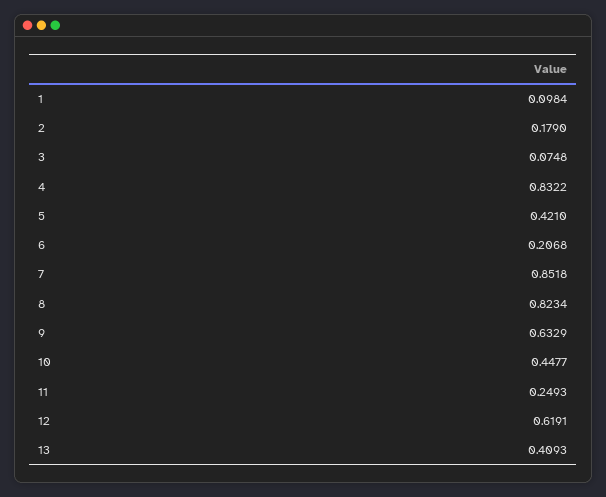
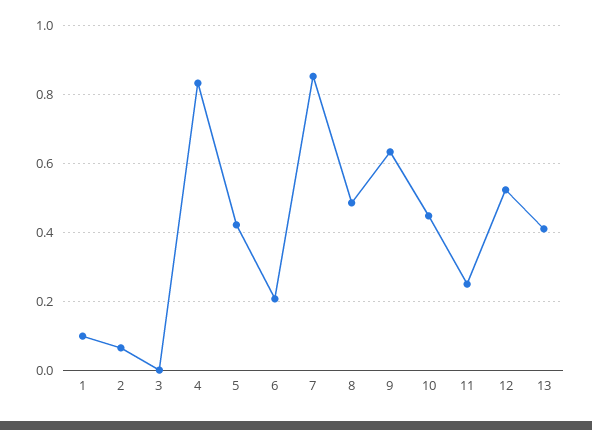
2: 0.179 -> 0.06
3: 0.0748 -> 0
8: 0.8234 -> 0.48
12: 0.6191 -> 0.52

